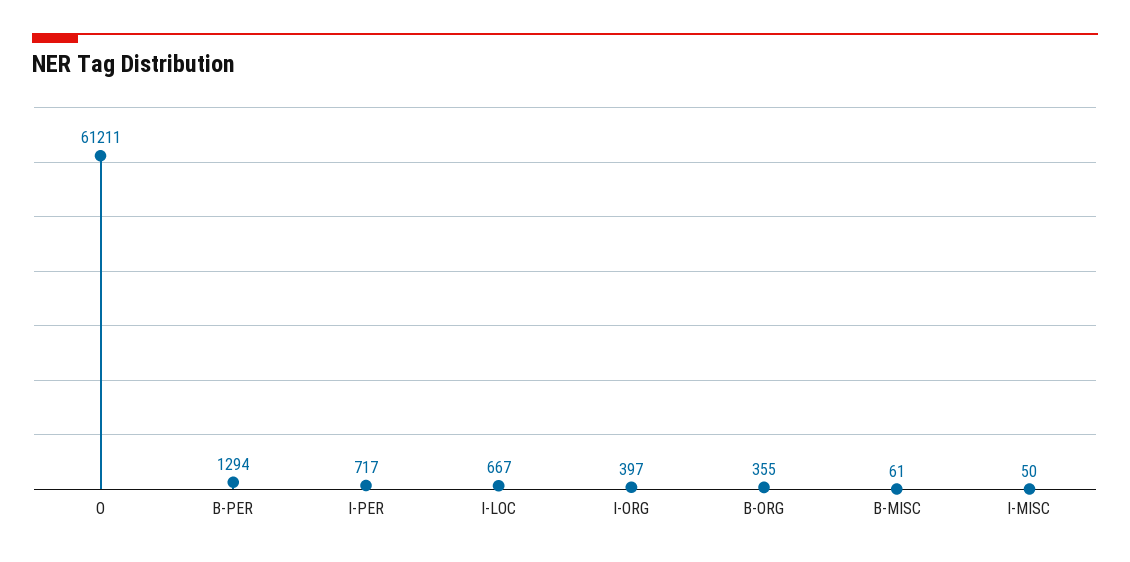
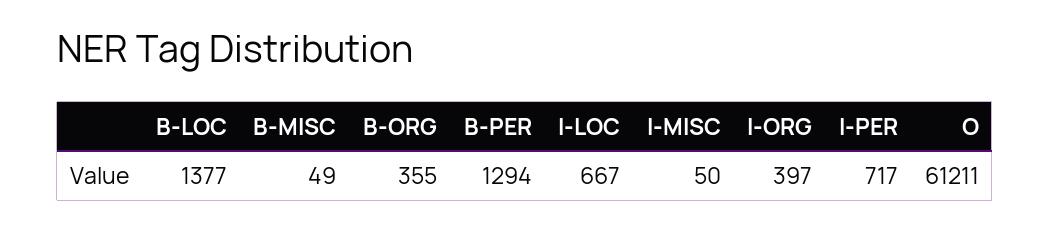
B-MISC: 61 -> 49
B-LOC: none -> 1377

